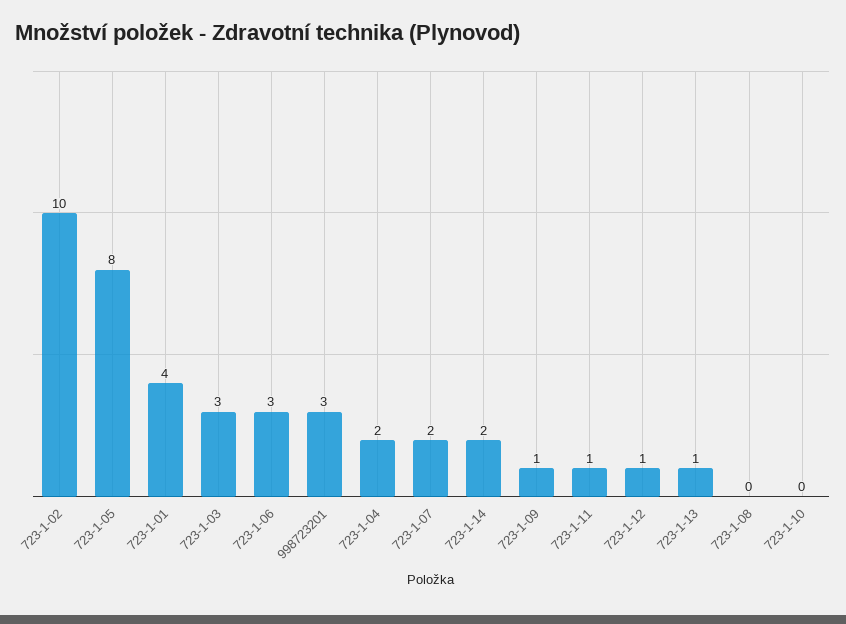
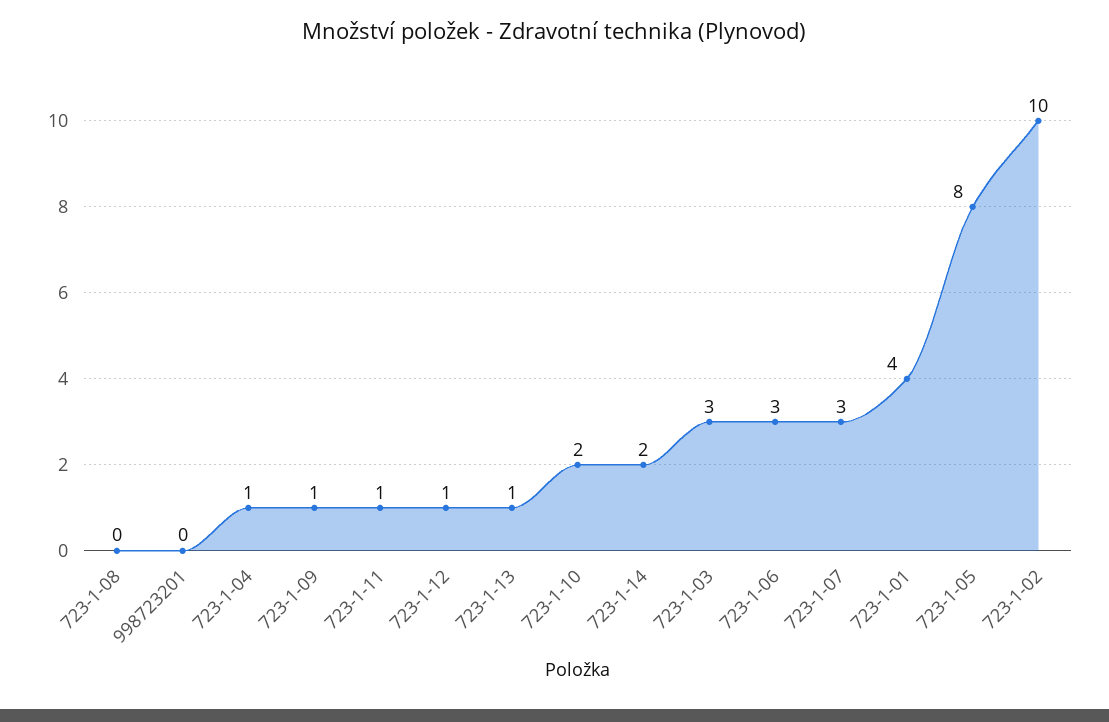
998723201: 3 -> 0
723-1-04: 2 -> 1
723-1-07: 2 -> 3
723-1-10: 0 -> 2

